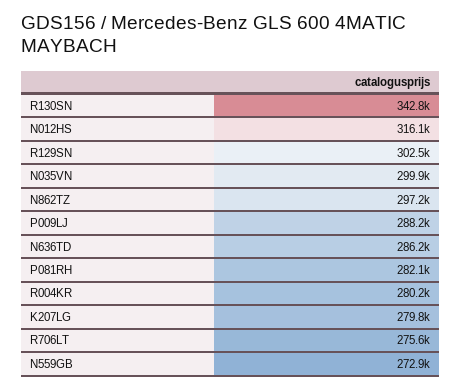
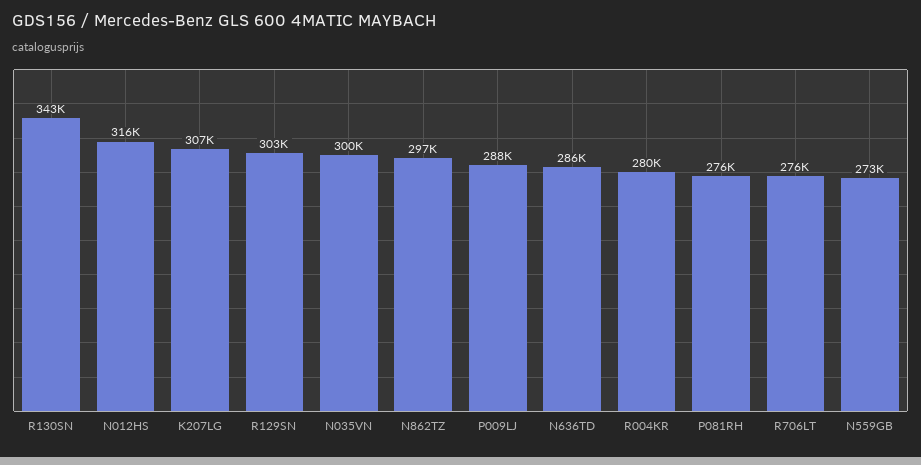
P081RH: 282100 -> 276000
K207LG: 279800 -> 307000

